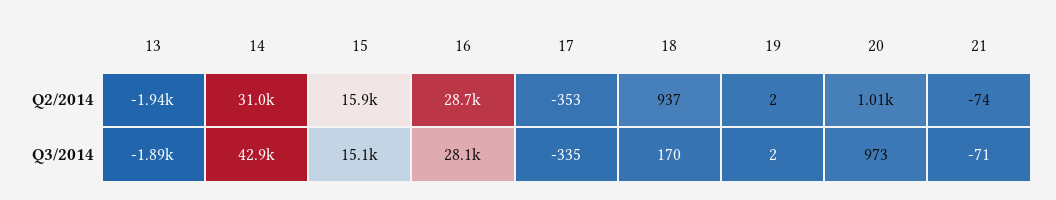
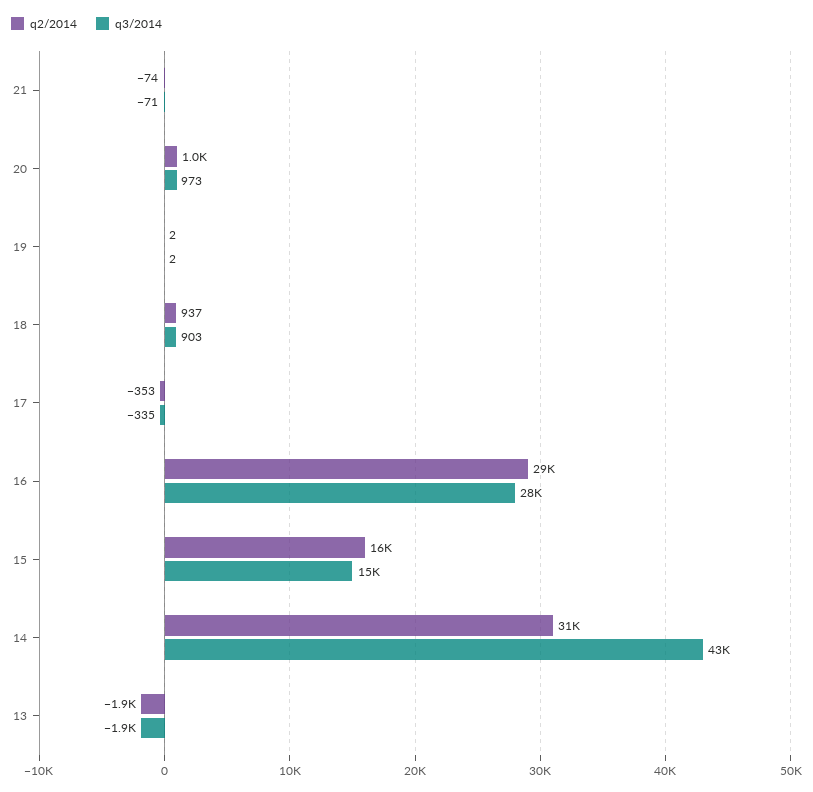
Q3/2014, 18: 170 -> 903

